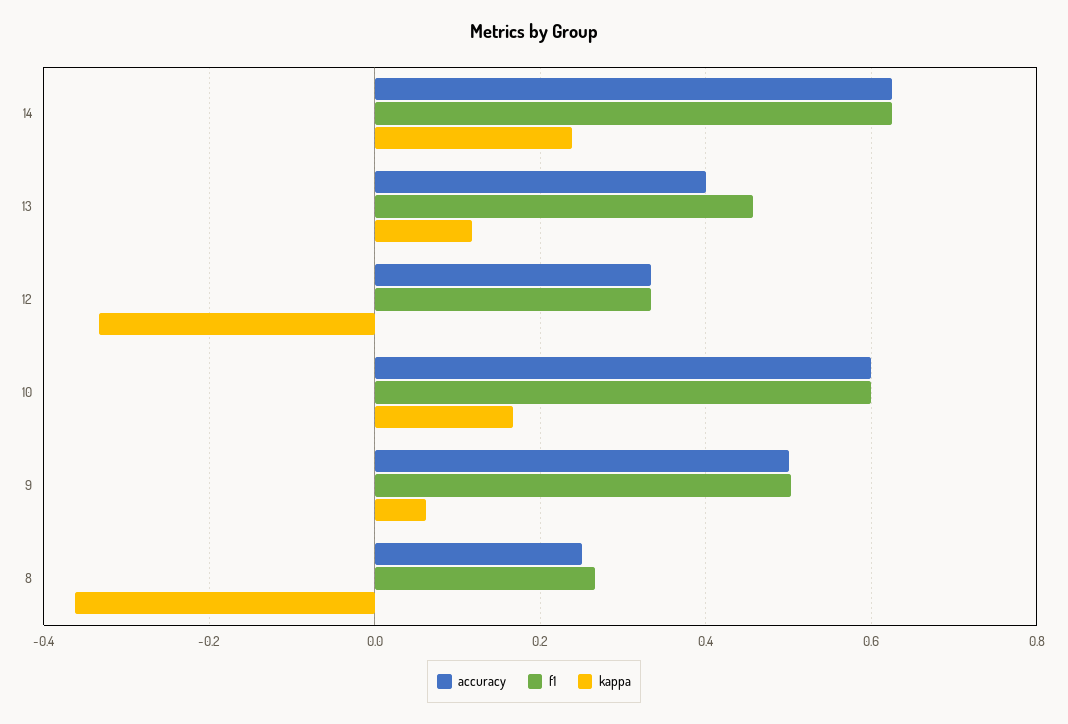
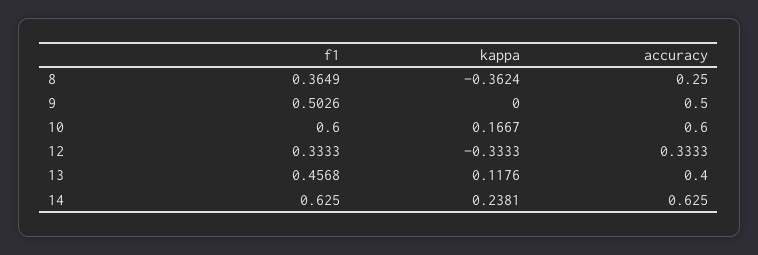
kappa, 9: 0.06 -> 0
f1, 8: 0.26 -> 0.3649

